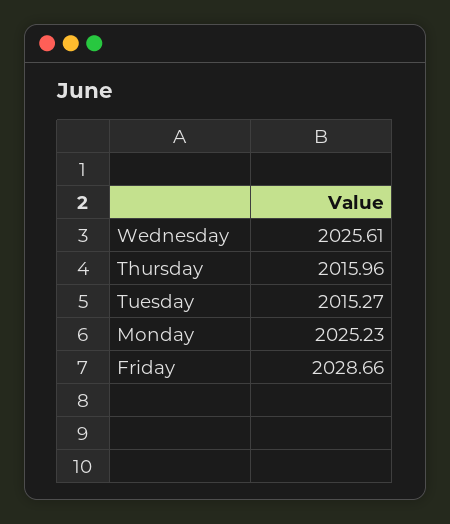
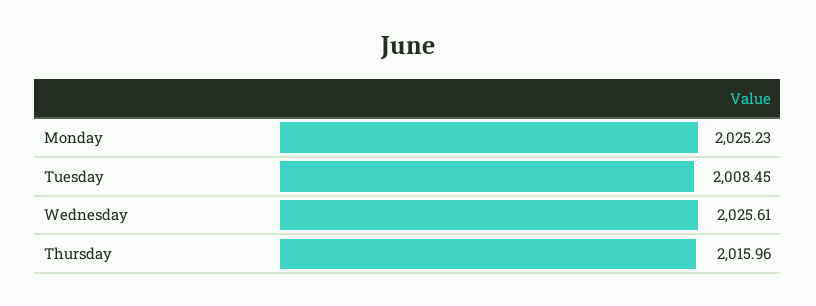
Tuesday: 2015.27 -> 2008.45
Friday: 2028.66 -> none

